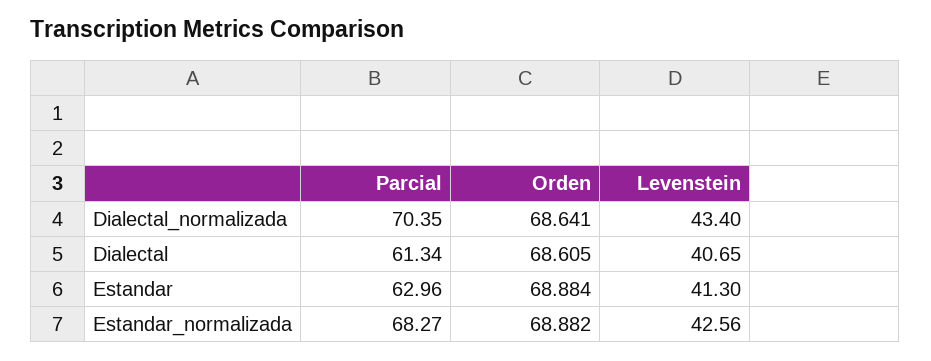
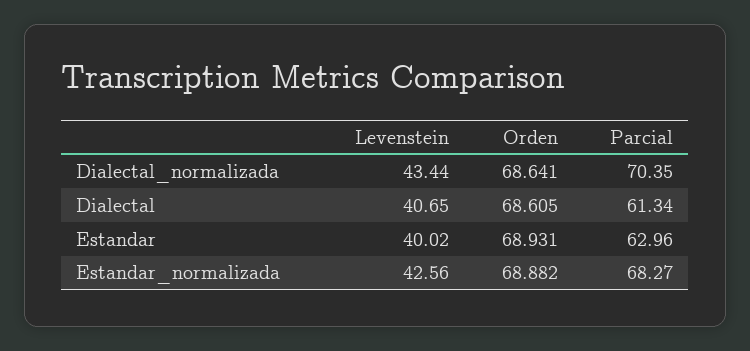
Levenstein, Dialectal_normalizada: 43.4 -> 43.44
Orden, Estandar: 68.884 -> 68.931
Levenstein, Estandar: 41.3 -> 40.02

